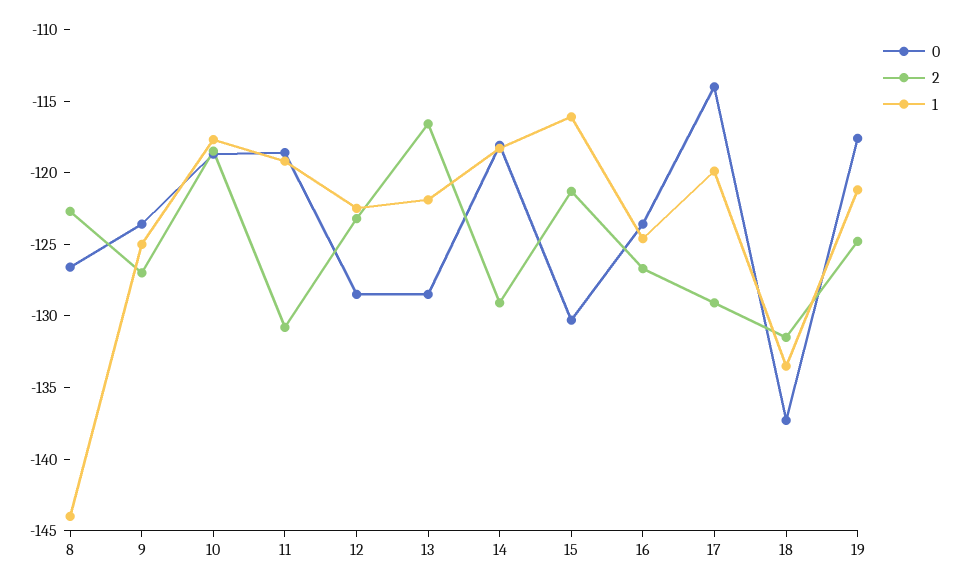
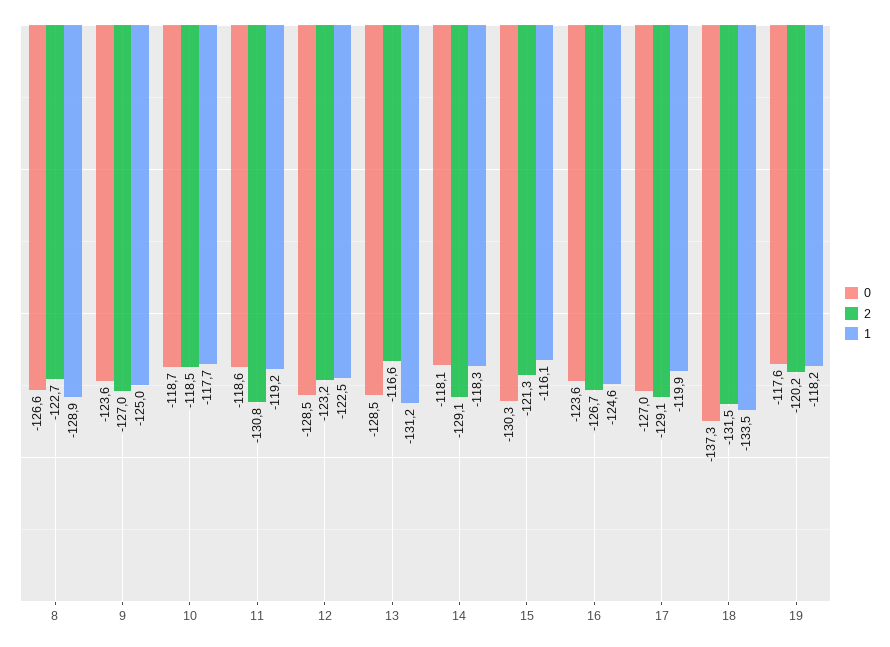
1, 8: -144 -> -128.9
1, 13: -122 -> -131.2
0, 17: -114 -> -127
2, 19: -125 -> -120.2
1, 19: -121 -> -118.2

